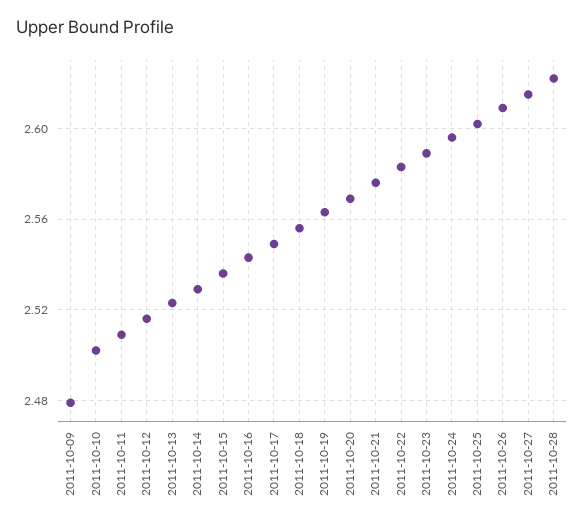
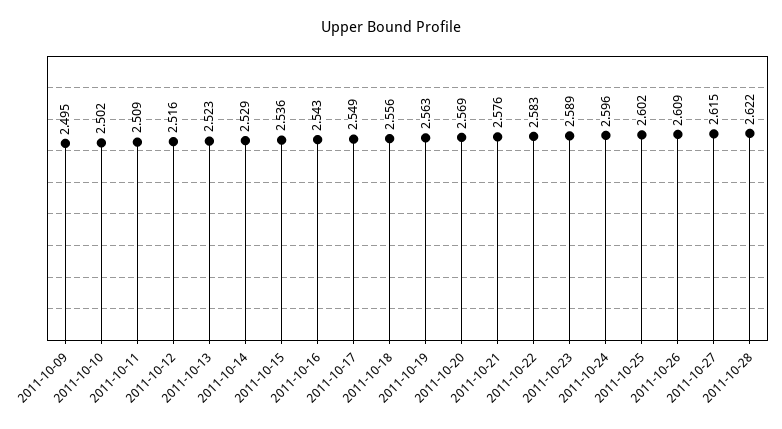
2011-10-09: 2.48 -> 2.495

